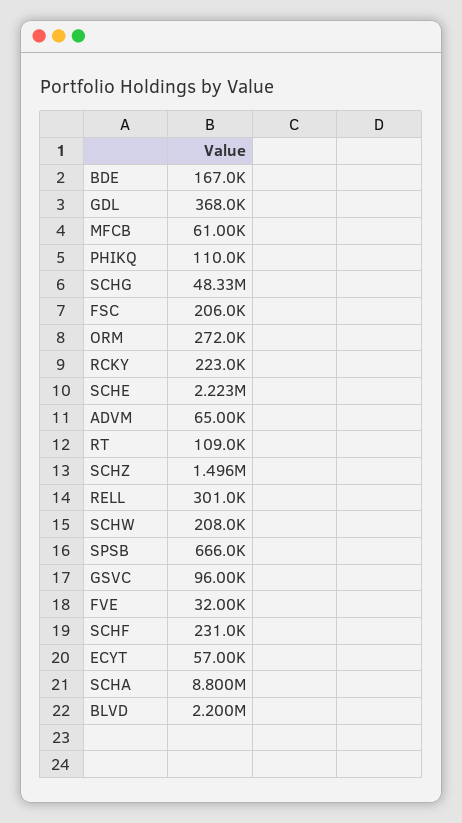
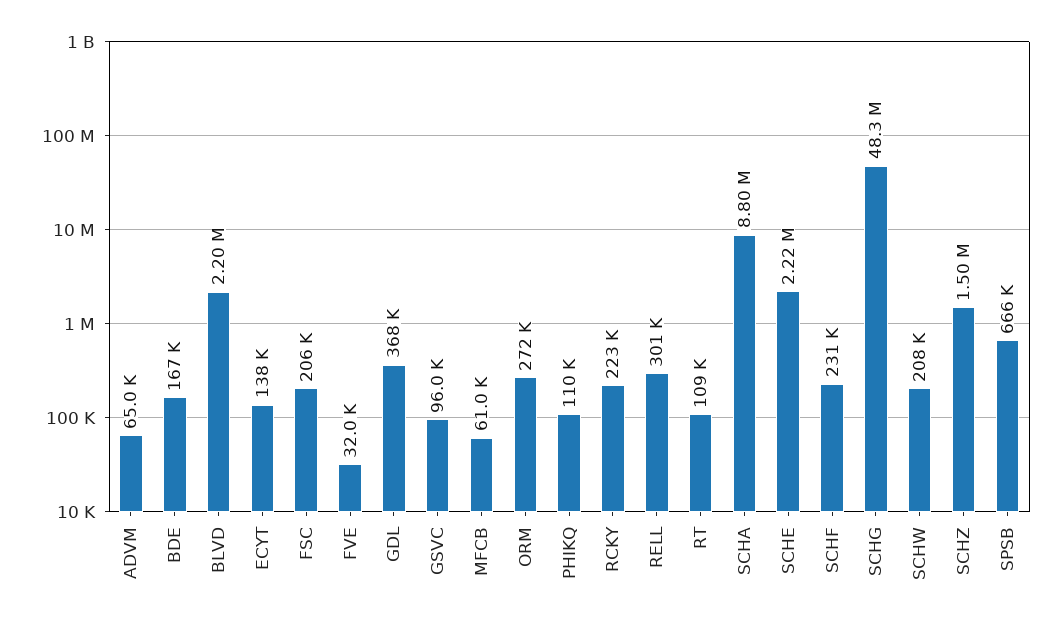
ECYT: 57000 -> 138000

